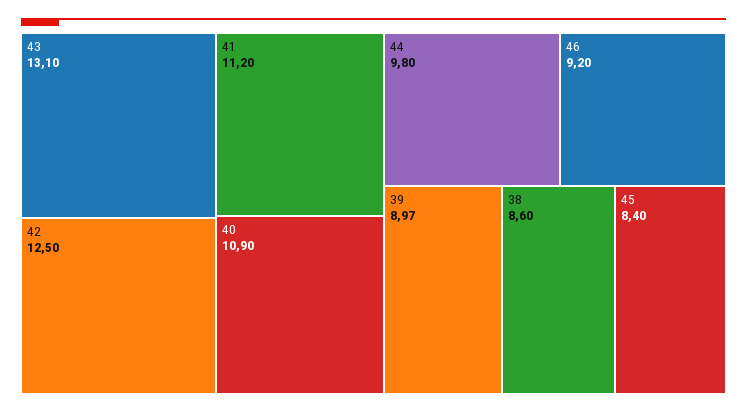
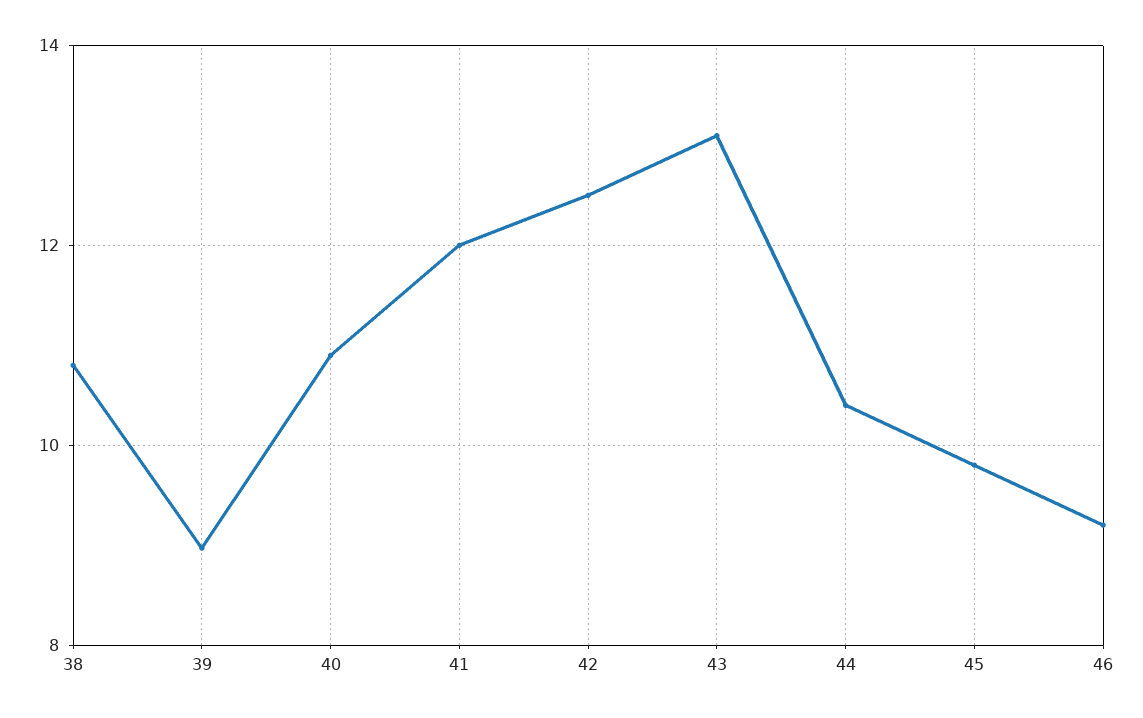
41: 11.2 -> 12
44: 9.8 -> 10.4
38: 8.6 -> 10.8
45: 8.4 -> 9.8

